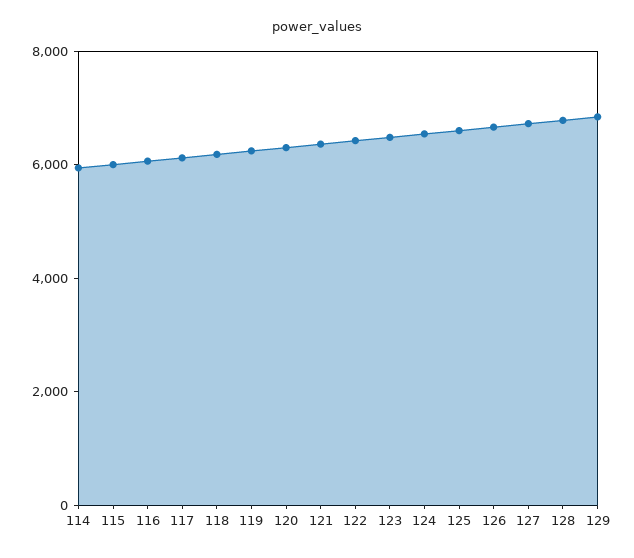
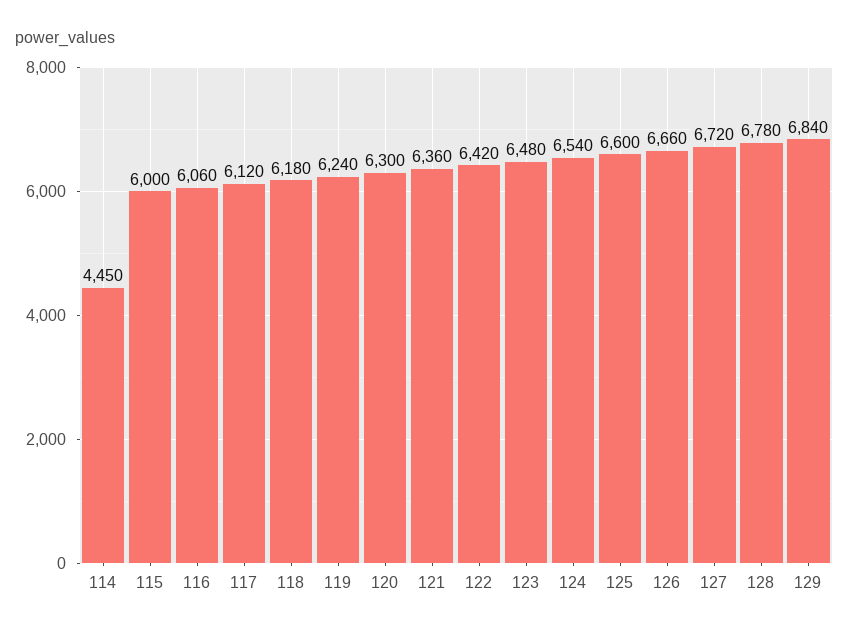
114: 6000 -> 4450

